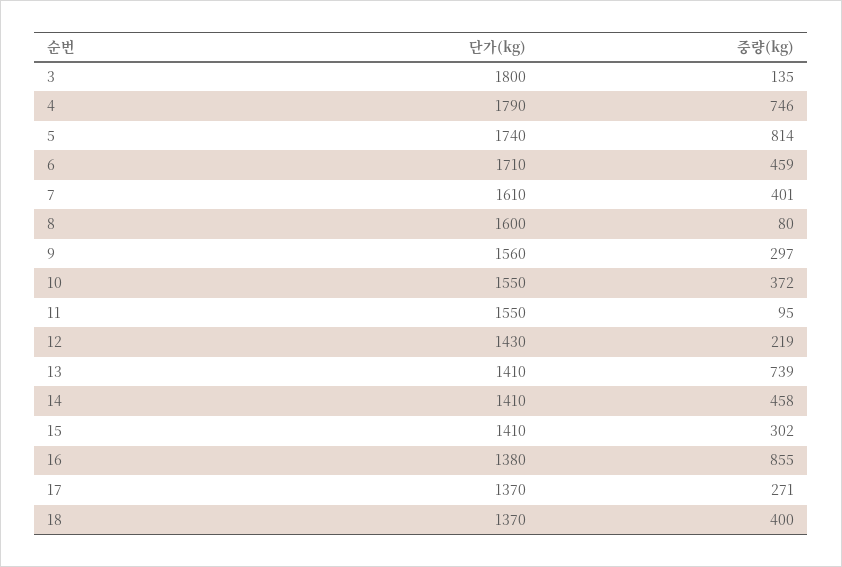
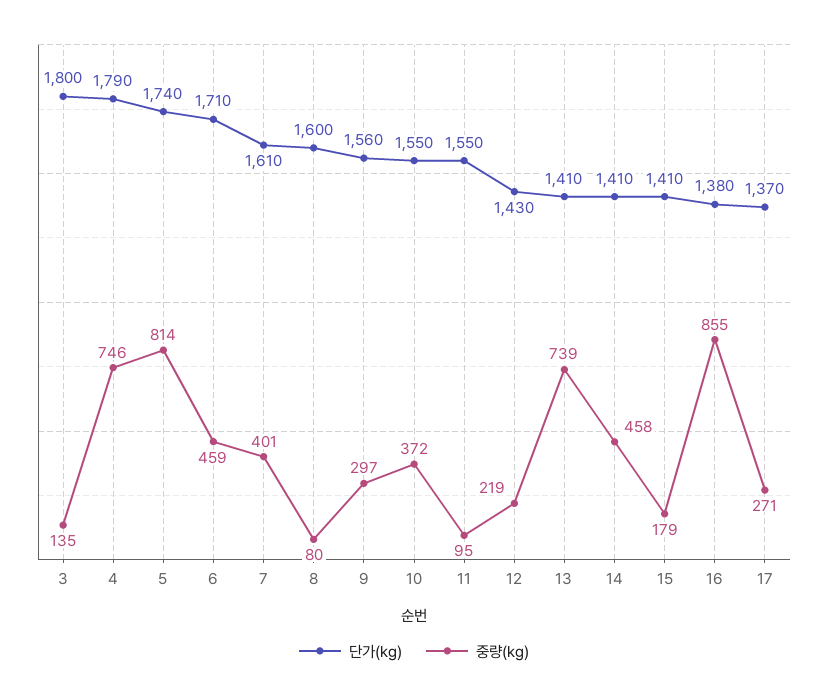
중량(kg), 15: 302 -> 179
단가(kg), 18: 1370 -> none
중량(kg), 18: 400 -> none

